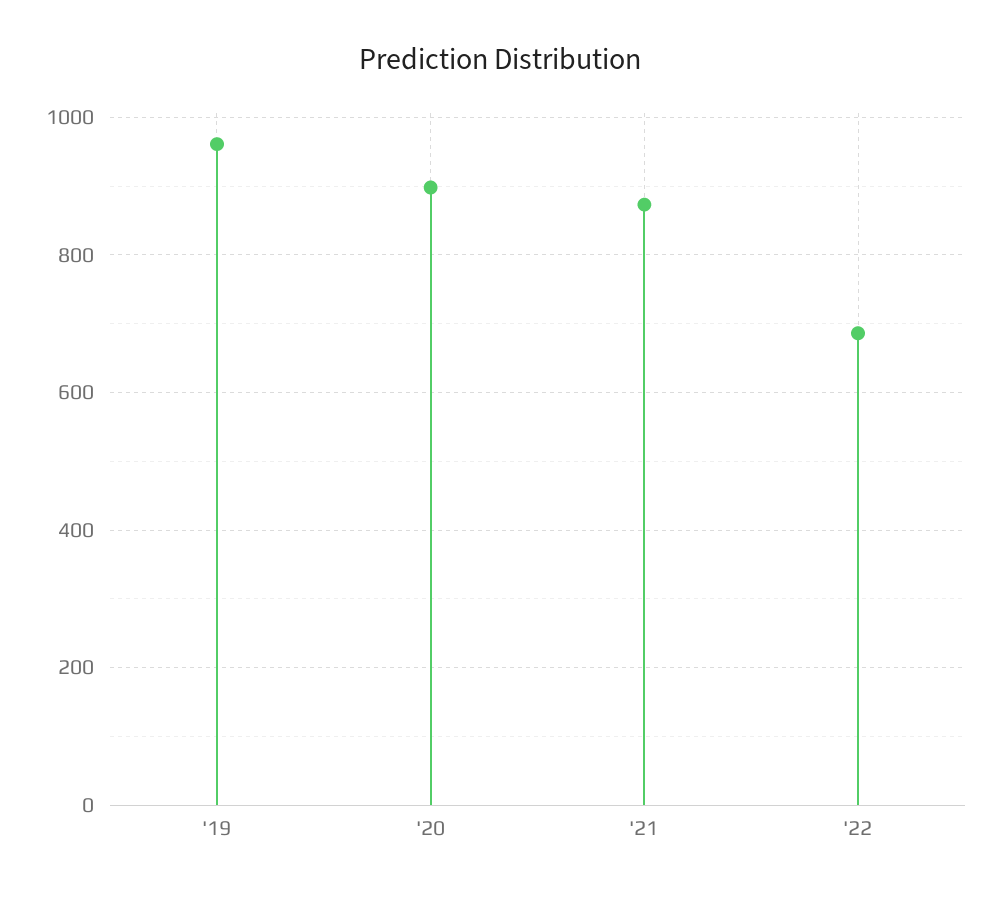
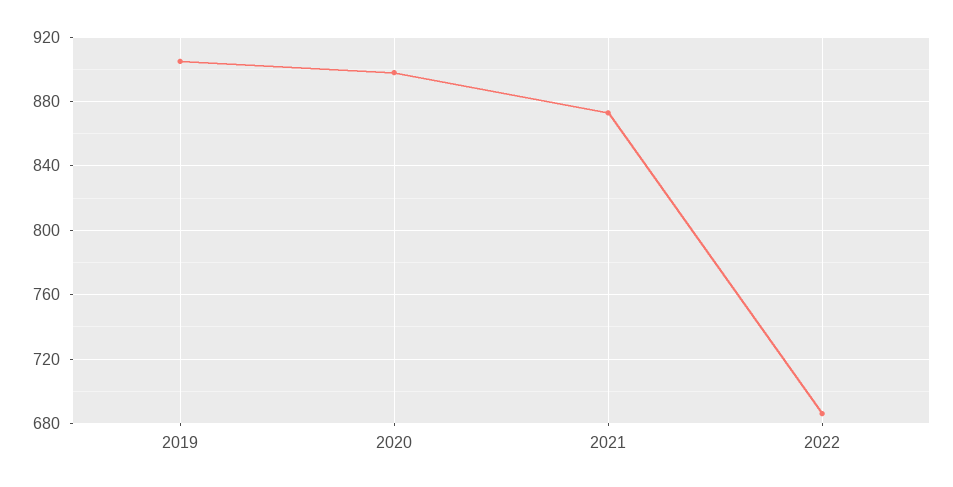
'19: 960 -> 905

